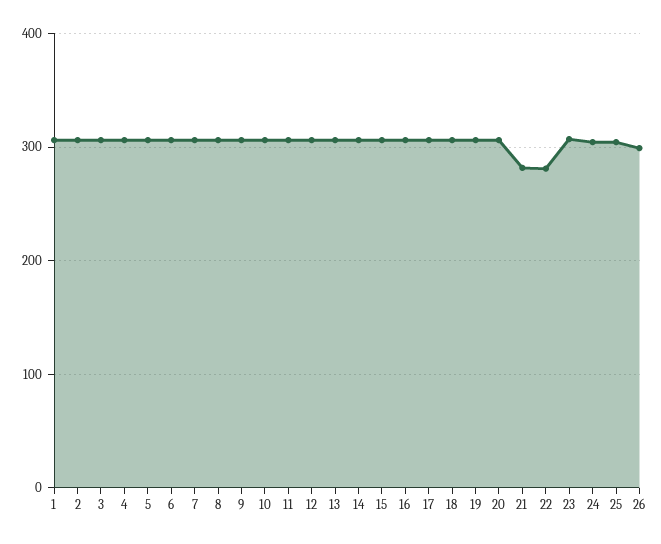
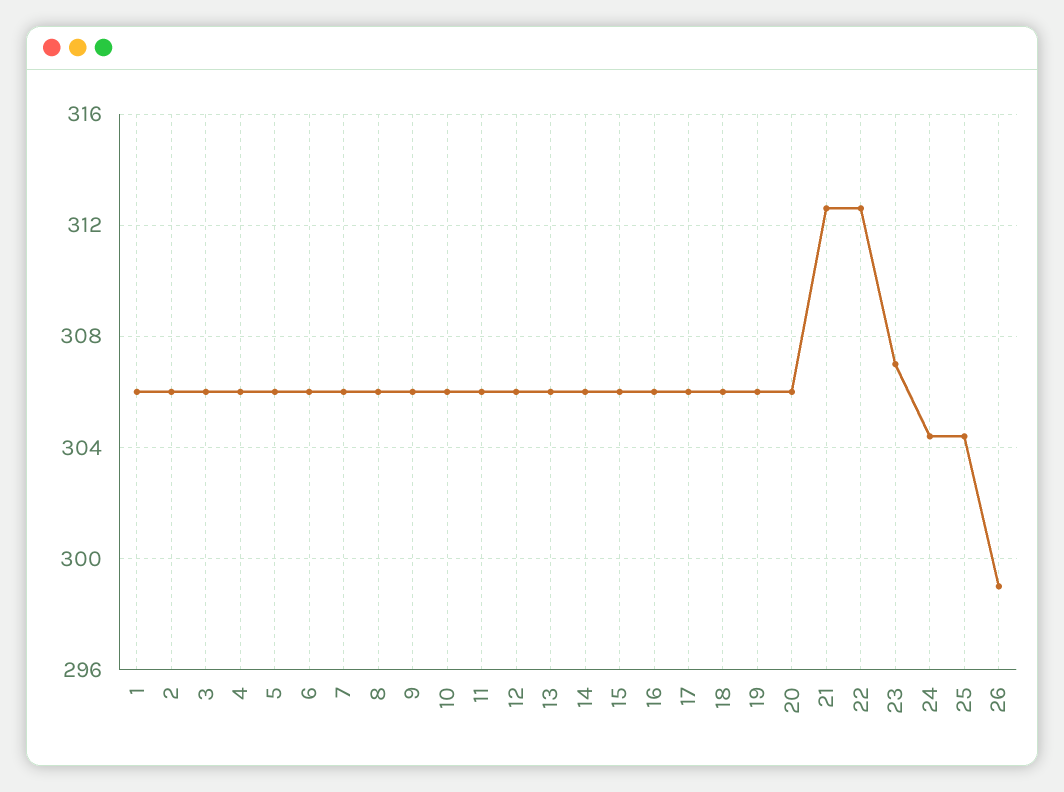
21: 280 -> 312.5
22: 280 -> 312.5

